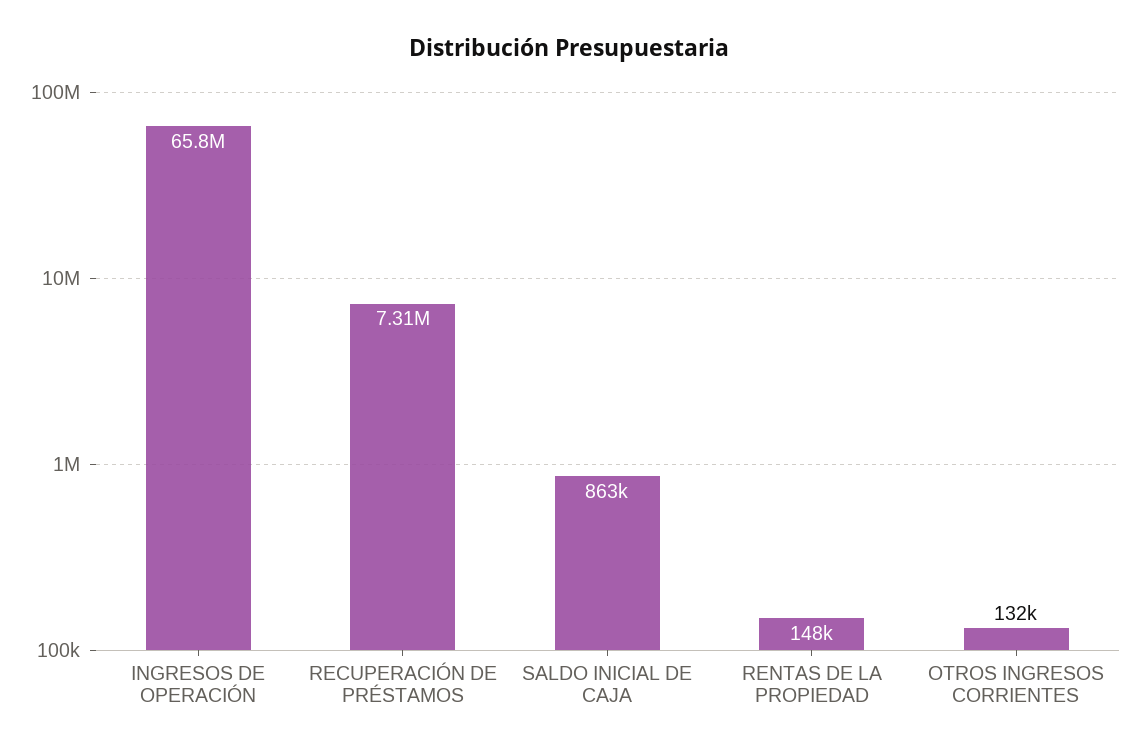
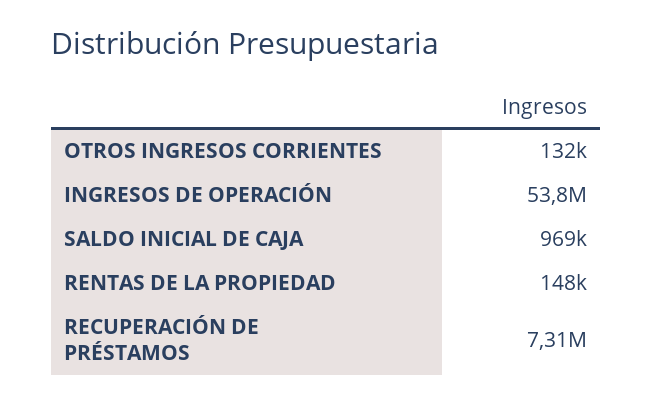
INGRESOS DE OPERACIÓN: 65800000 -> 53800000
SALDO INICIAL DE CAJA: 863000 -> 969000

